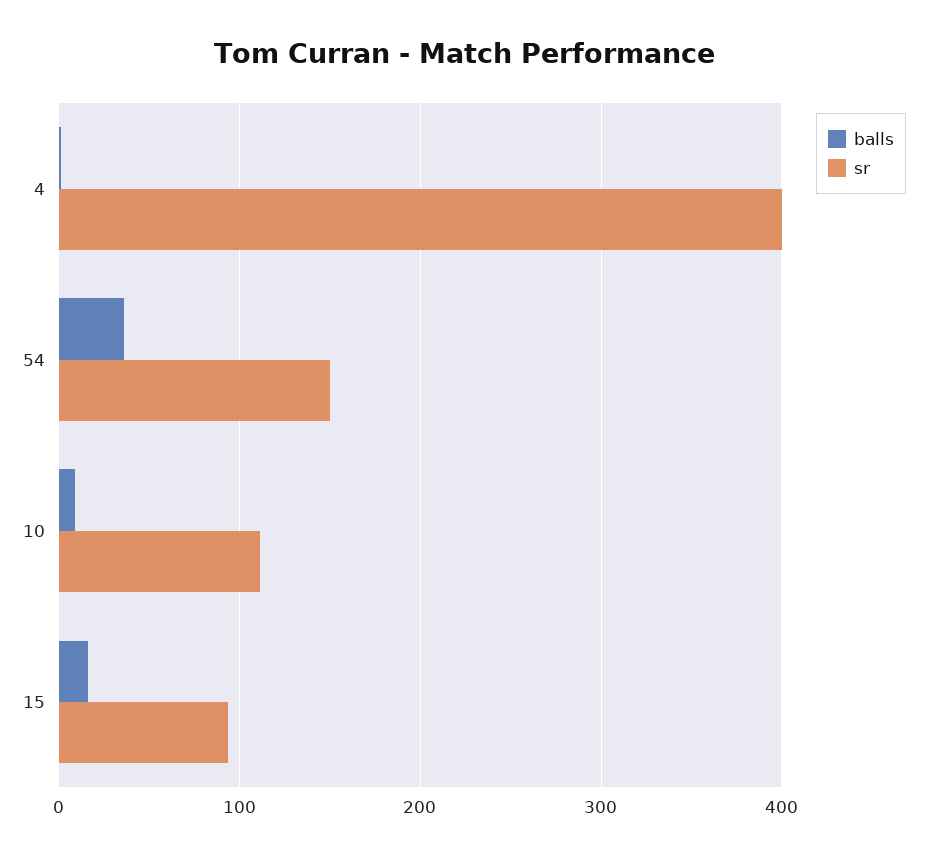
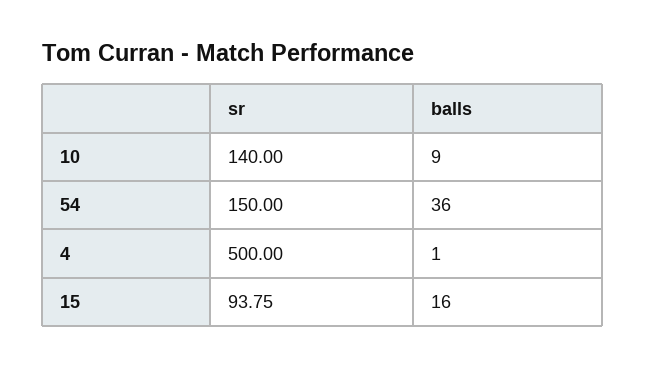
sr, 4: 400 -> 500
sr, 10: 110 -> 140

